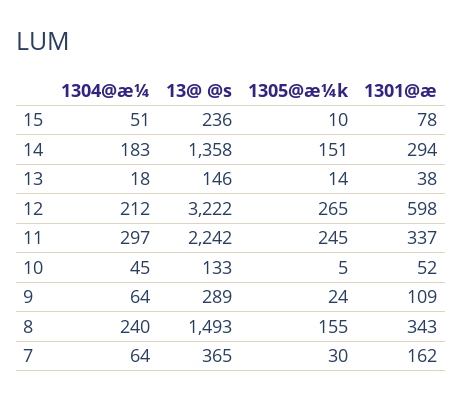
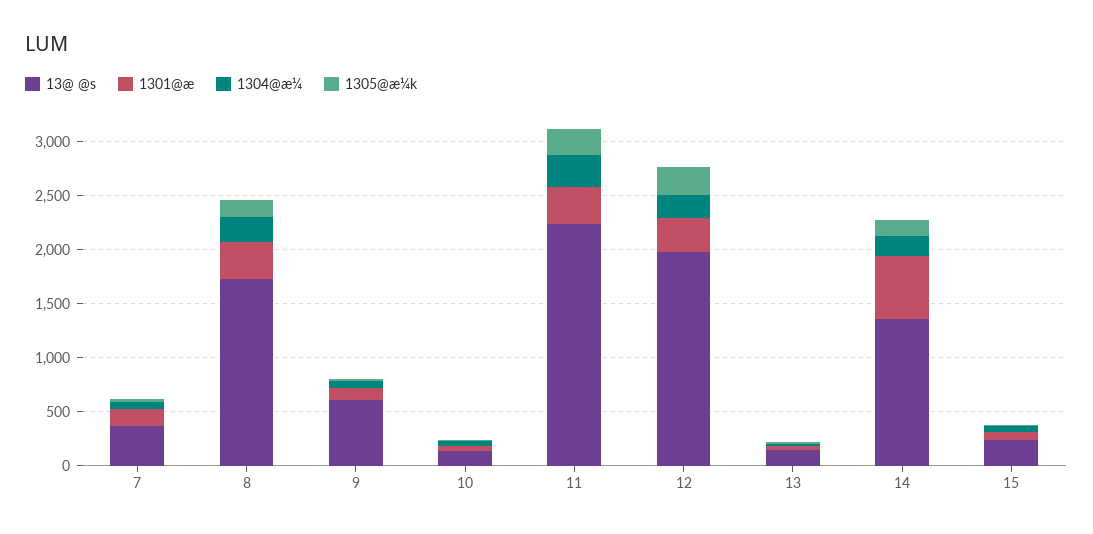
1301@æ, 14: 294 -> 600
13@ @s, 12: 3222 -> 2000
1301@æ, 12: 598 -> 300
13@ @s, 9: 289 -> 600
13@ @s, 8: 1493 -> 1700

